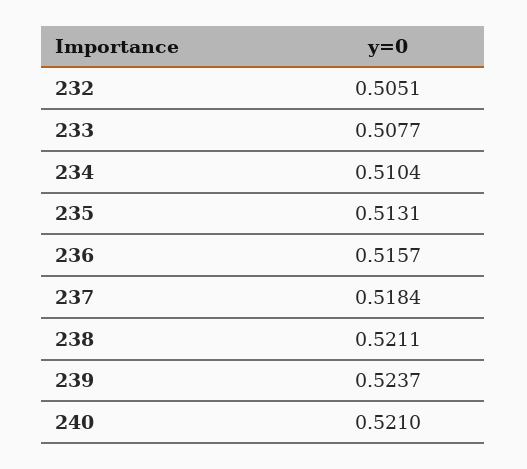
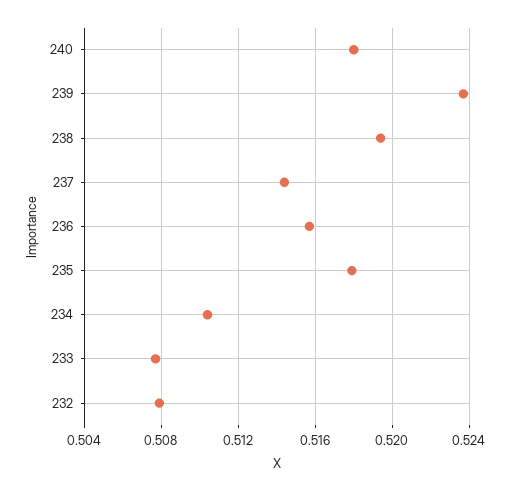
232: 0.5051 -> 0.508
235: 0.5131 -> 0.518
237: 0.5184 -> 0.5145
238: 0.5211 -> 0.5195
240: 0.521 -> 0.518

